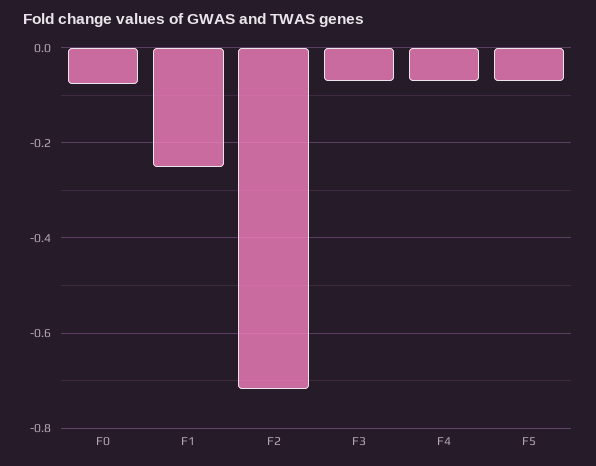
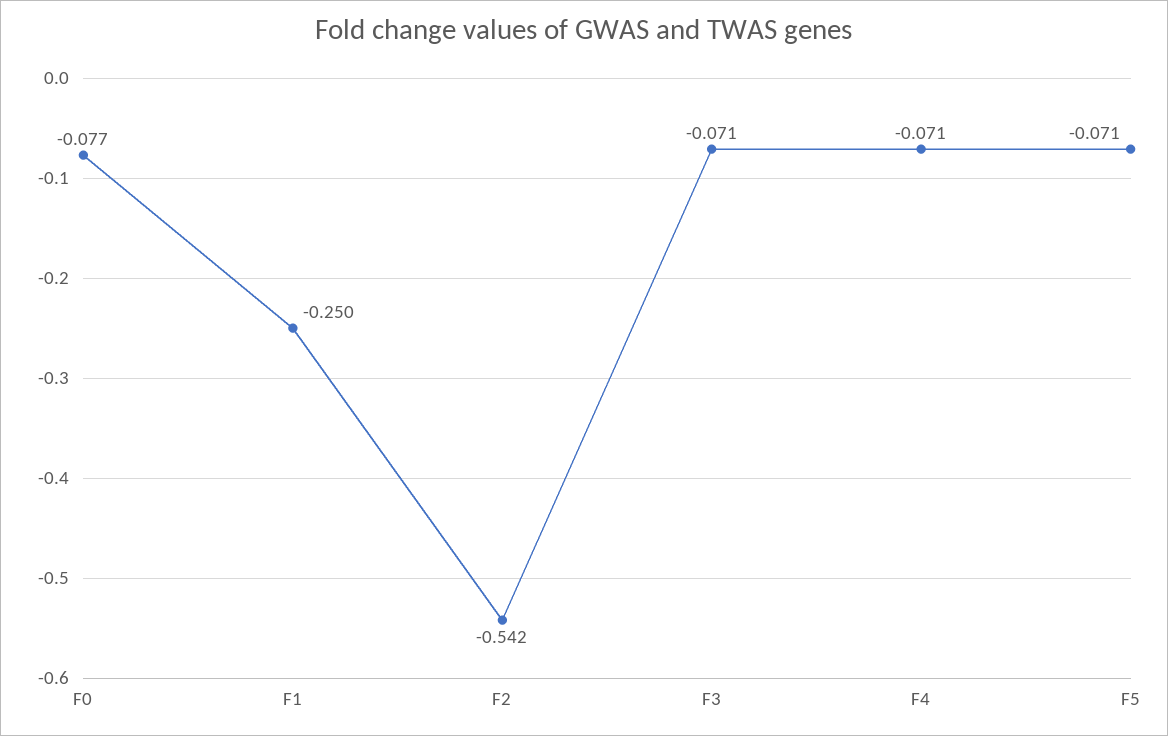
F2: -0.72 -> -0.542

